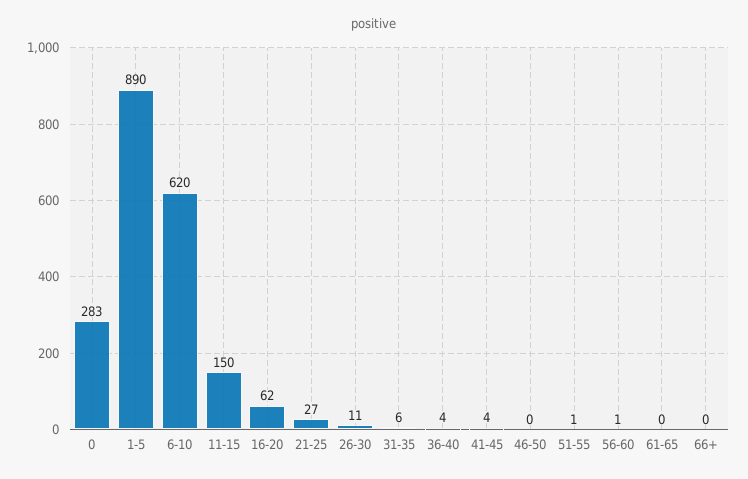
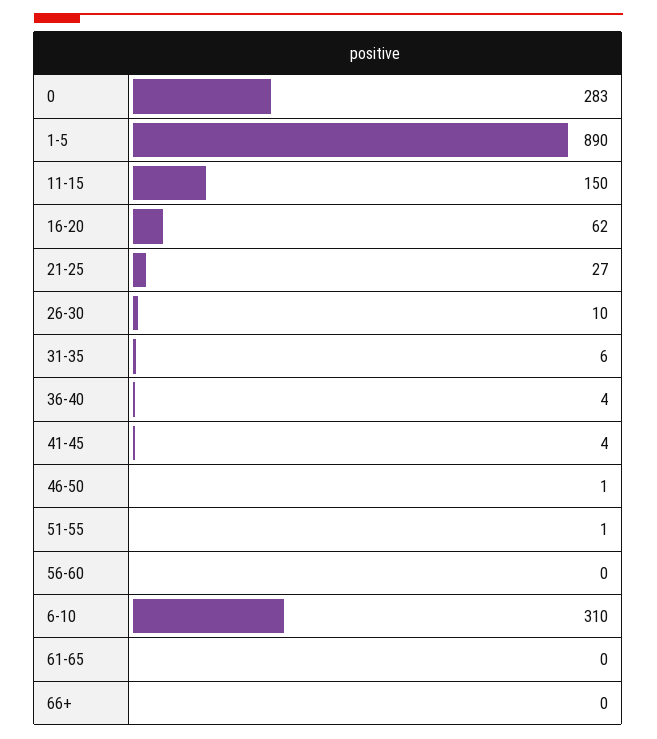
6-10: 620 -> 310
26-30: 11 -> 10
46-50: 0 -> 1
56-60: 1 -> 0

